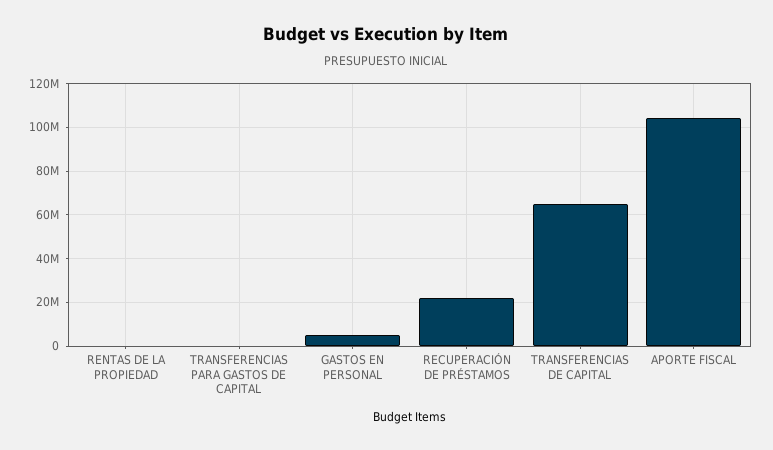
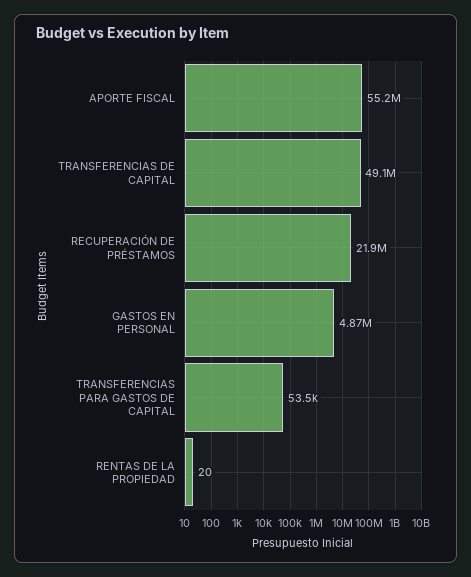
TRANSFERENCIAS DE CAPITAL: 65000000 -> 49100000
APORTE FISCAL: 105000000 -> 55200000

